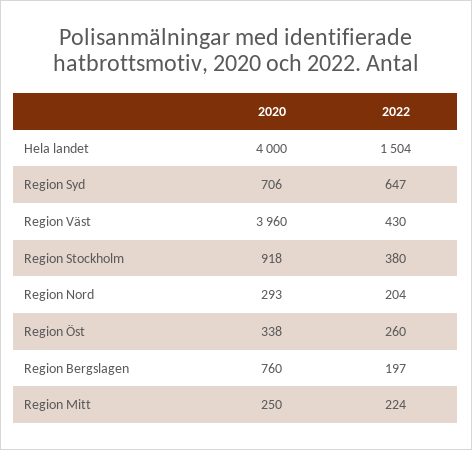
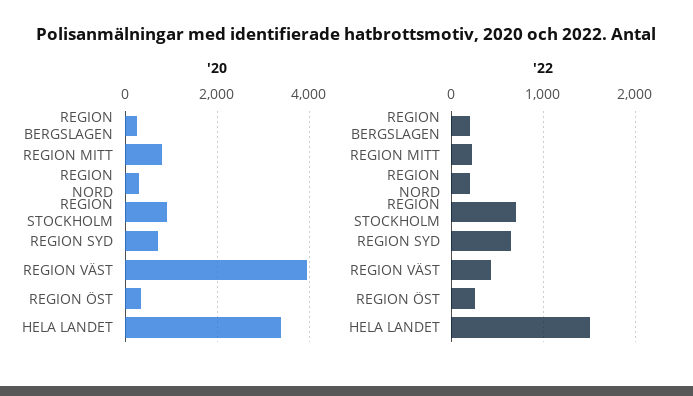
2020, Hela landet: 4000 -> 3400
2022, Region Stockholm: 380 -> 700
2020, Region Bergslagen: 760 -> 200
2020, Region Mitt: 250 -> 800

